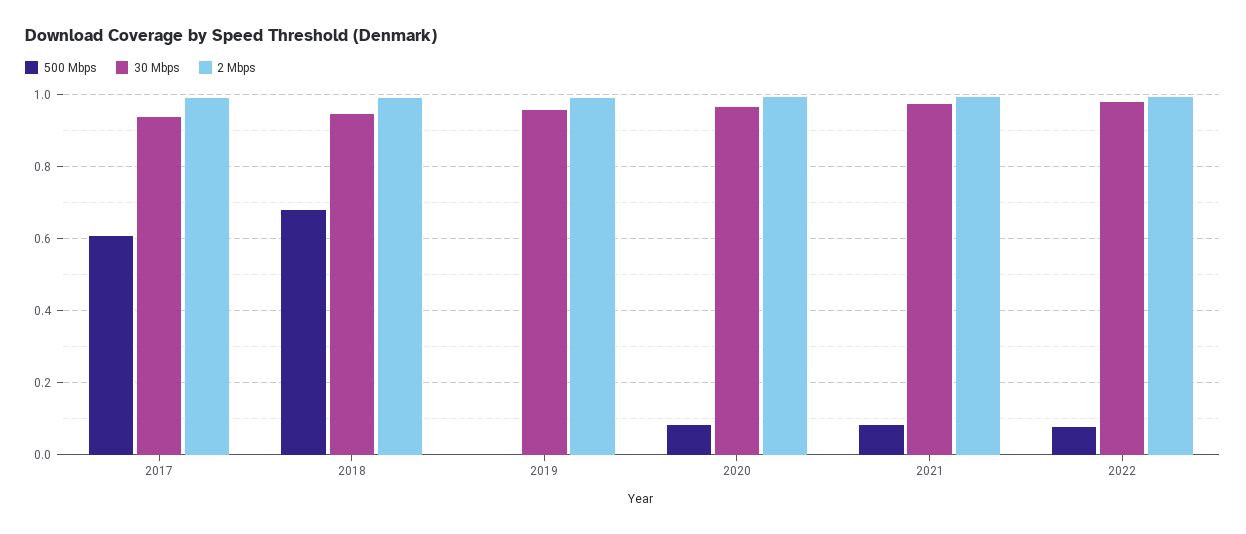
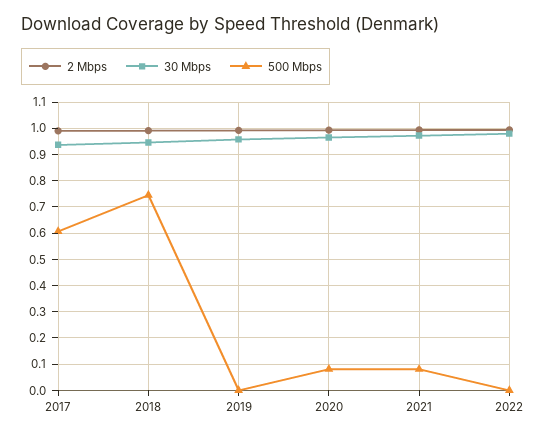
500 Mbps, 2018: 0.68 -> 0.75
500 Mbps, 2022: 0.08 -> 0

